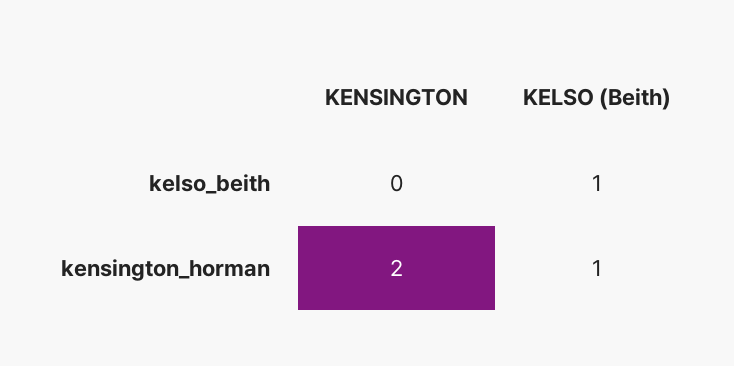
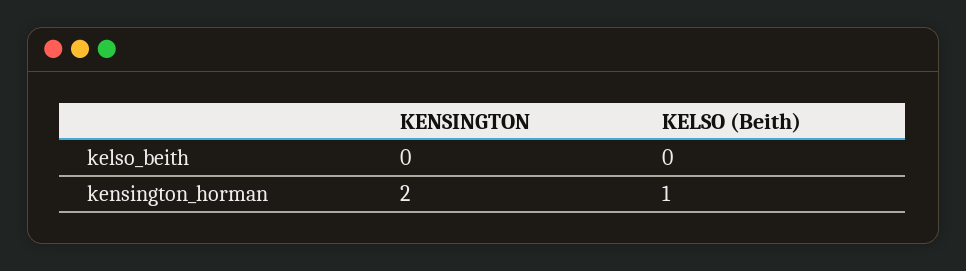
KELSO (Beith), kelso_beith: 1 -> 0

